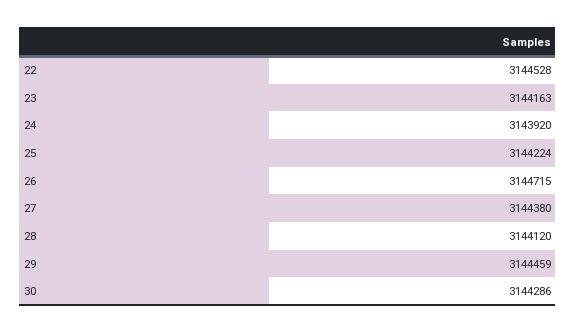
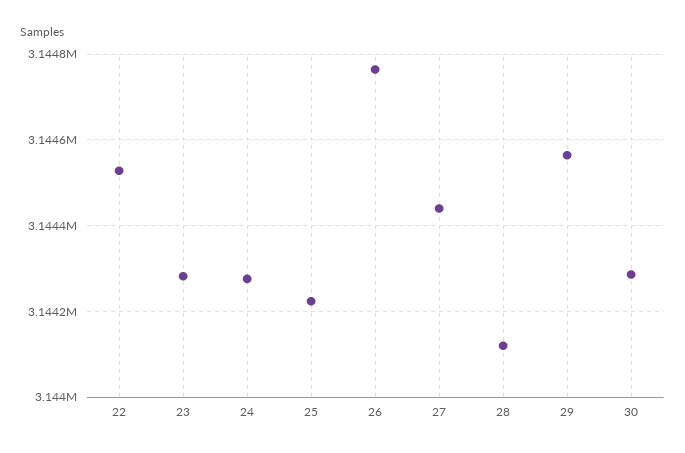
23: 3144163 -> 3144280
24: 3143920 -> 3144280
26: 3144715 -> 3144760
27: 3144380 -> 3144440
29: 3144459 -> 3144560

